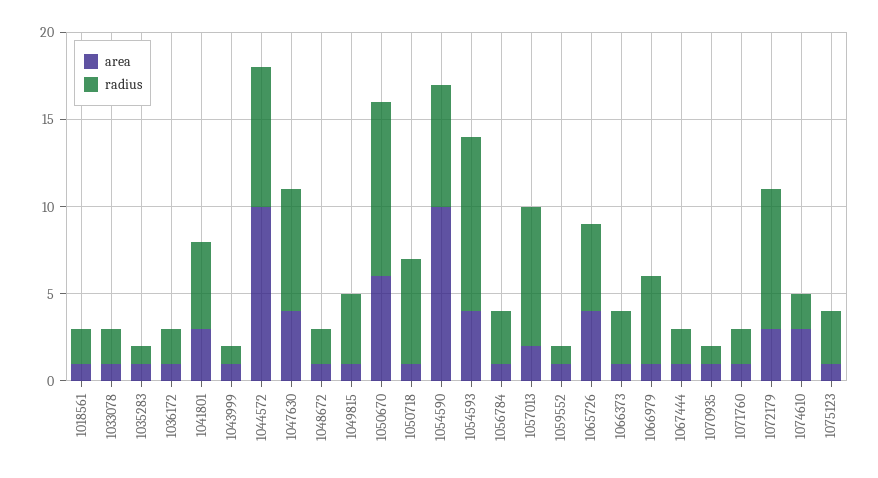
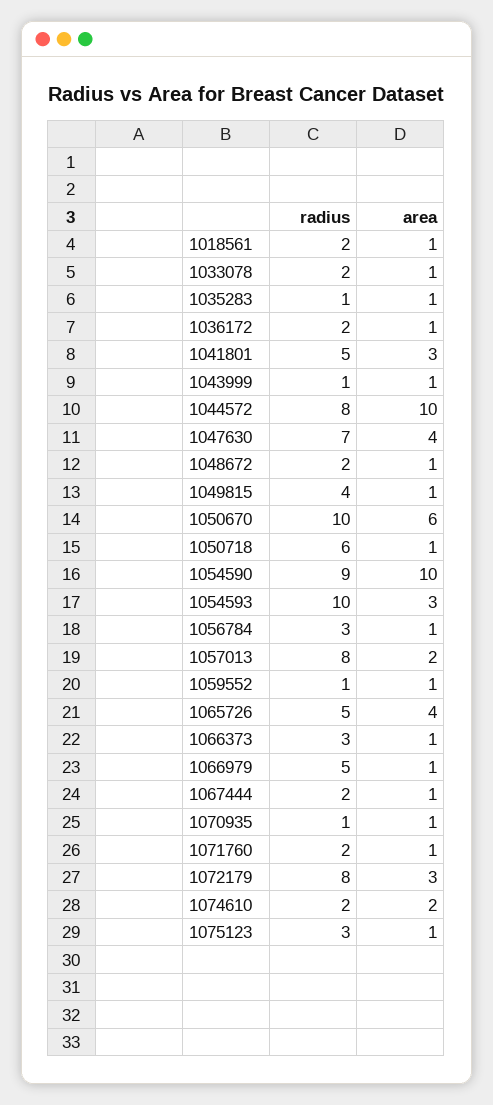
radius, 1054590: 7 -> 9
area, 1054593: 4 -> 3
area, 1074610: 3 -> 2

